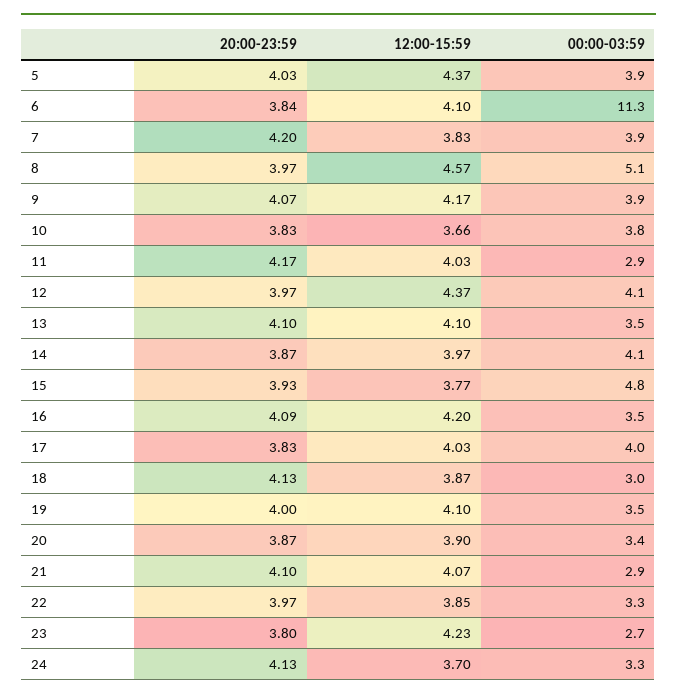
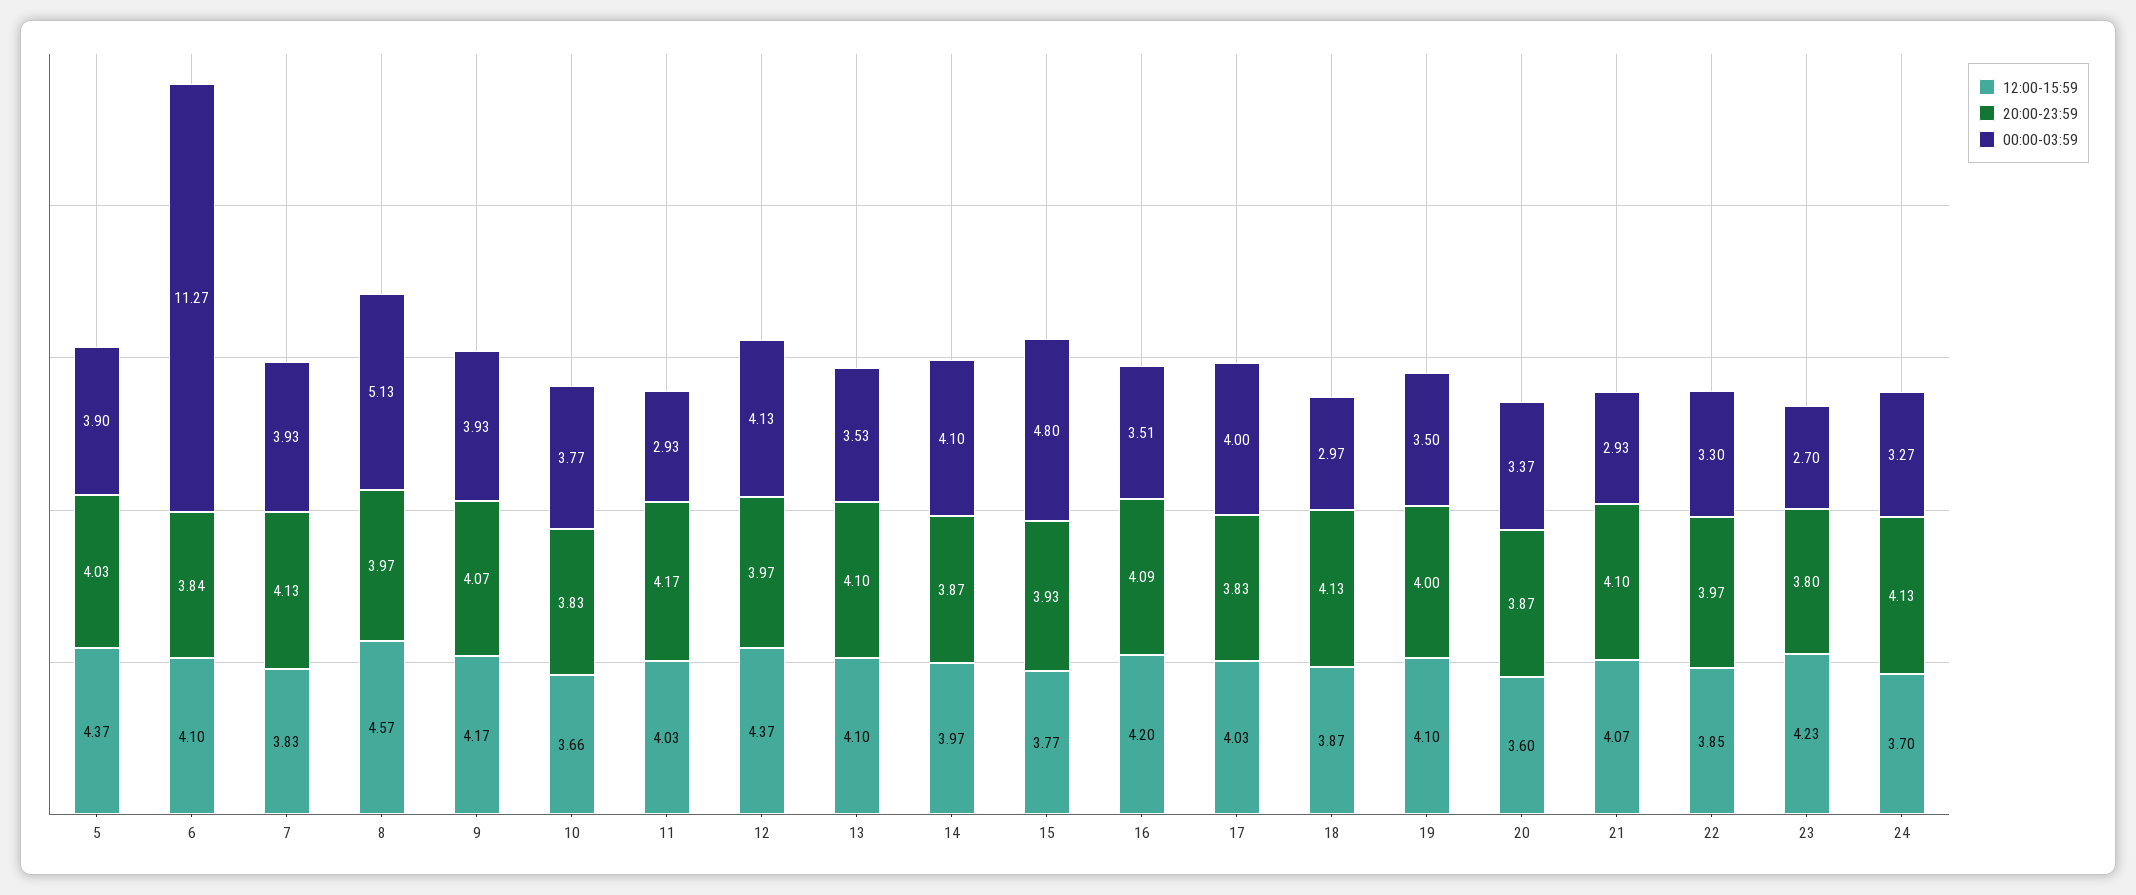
20:00-23:59, 7: 4.2 -> 4.13
12:00-15:59, 20: 3.9 -> 3.6

